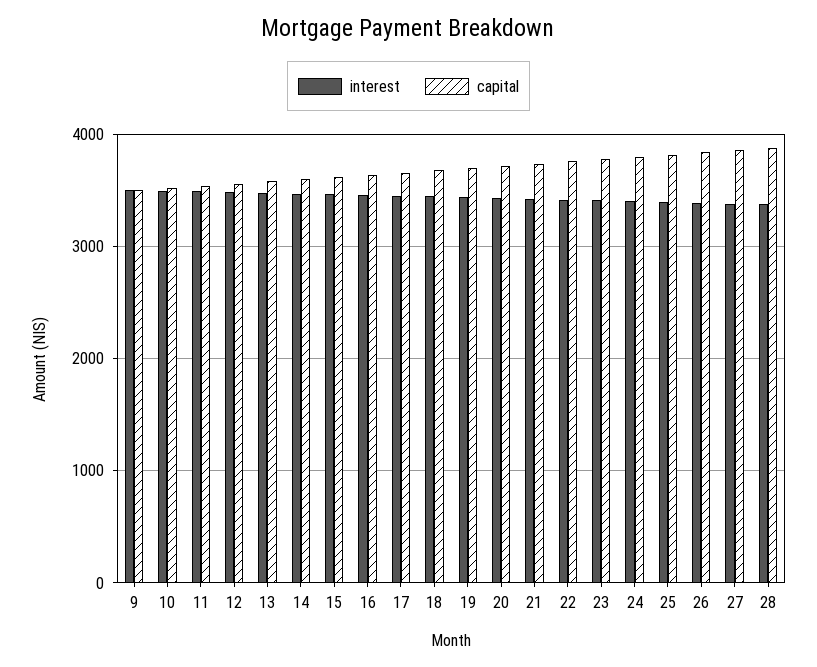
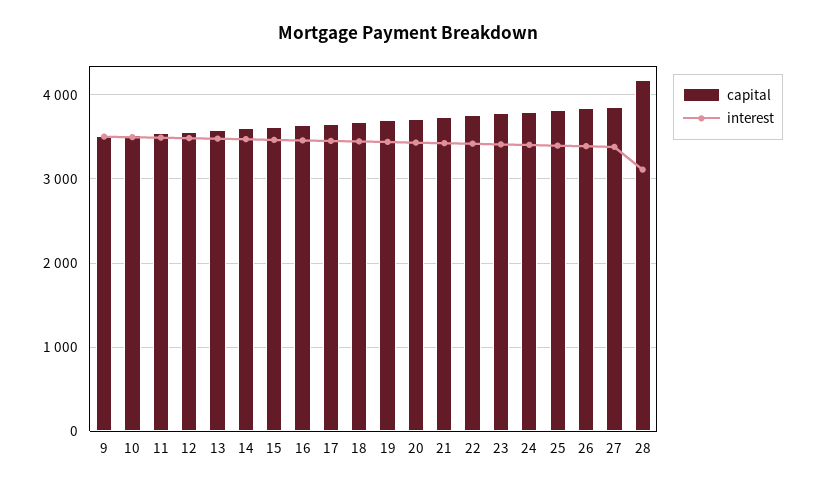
interest, 28: 3400 -> 3100
capital, 28: 3900 -> 4200

